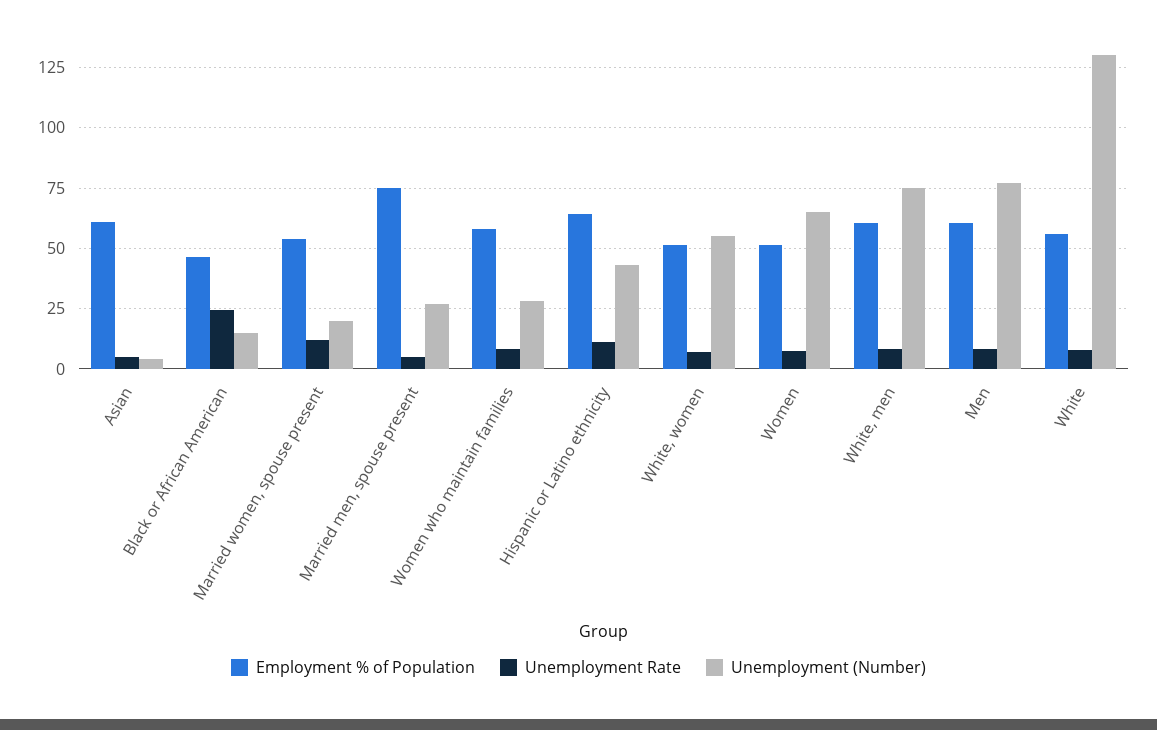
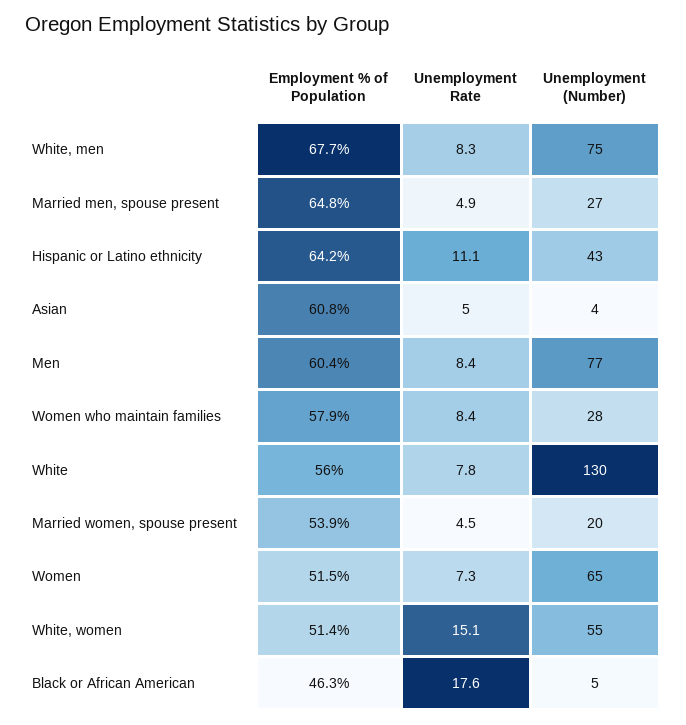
Unemployment Rate, Black or African American: 25 -> 17.6
Unemployment (Number), Black or African American: 15 -> 5
Unemployment Rate, Married women, spouse present: 12.5 -> 4.5
Employment % of Population, Married men, spouse present: 75 -> 64.8
Unemployment Rate, White, women: 7.5 -> 15.1
Employment % of Population, White, men: 60 -> 67.7

